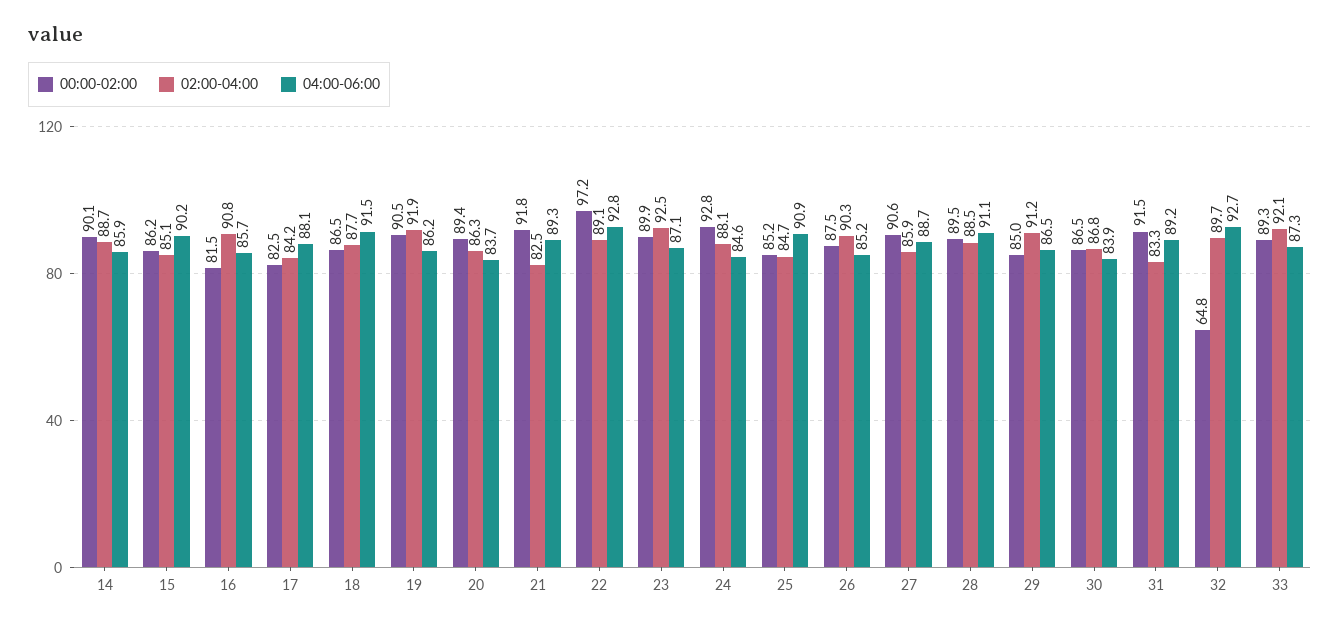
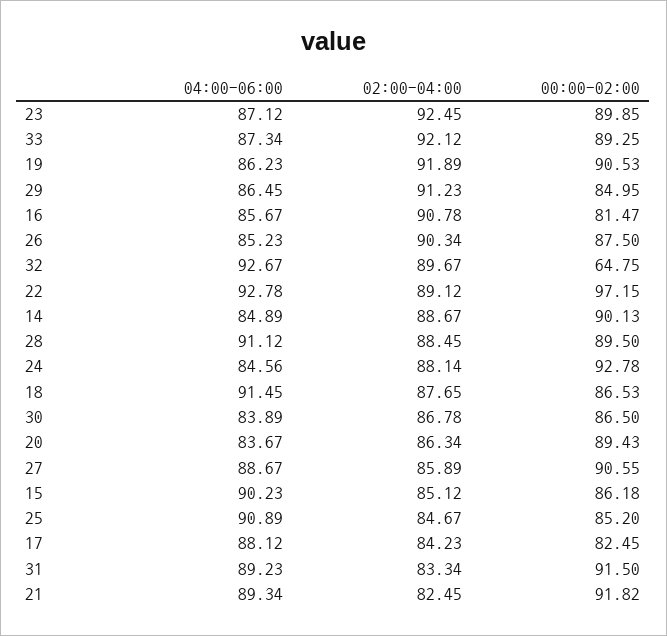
04:00-06:00, 14: 85.9 -> 84.89

